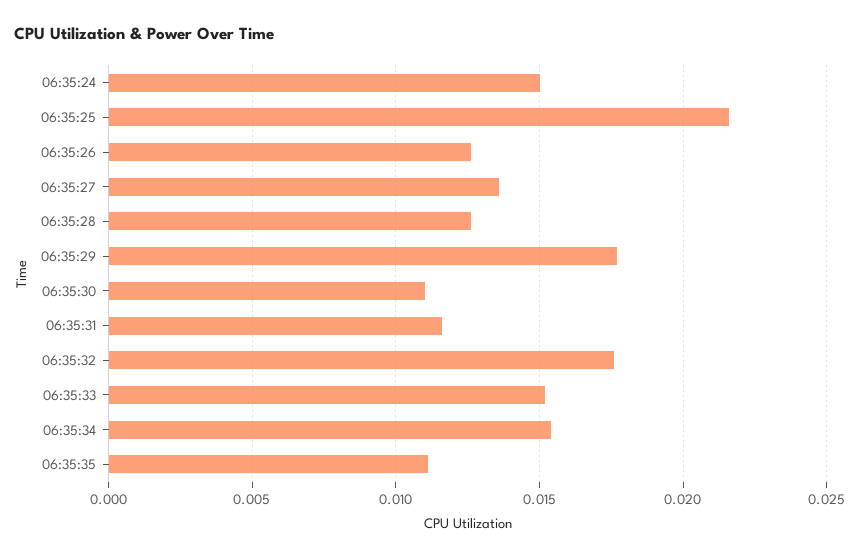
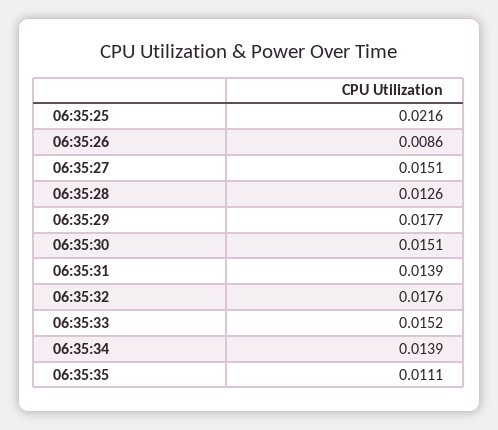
06:35:24: 0.015 -> none
06:35:26: 0.0125 -> 0.0086
06:35:27: 0.0135 -> 0.0151
06:35:30: 0.011 -> 0.0151
06:35:31: 0.0115 -> 0.0139
06:35:34: 0.0155 -> 0.0139

